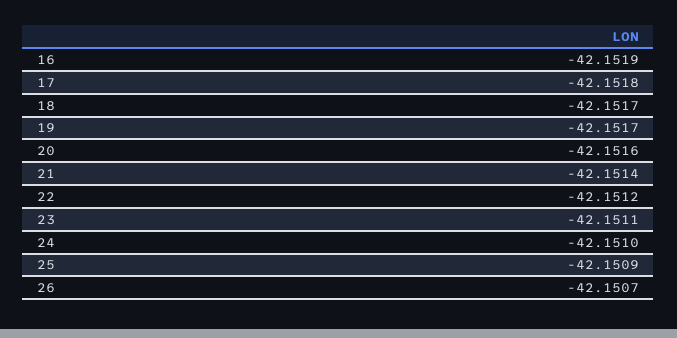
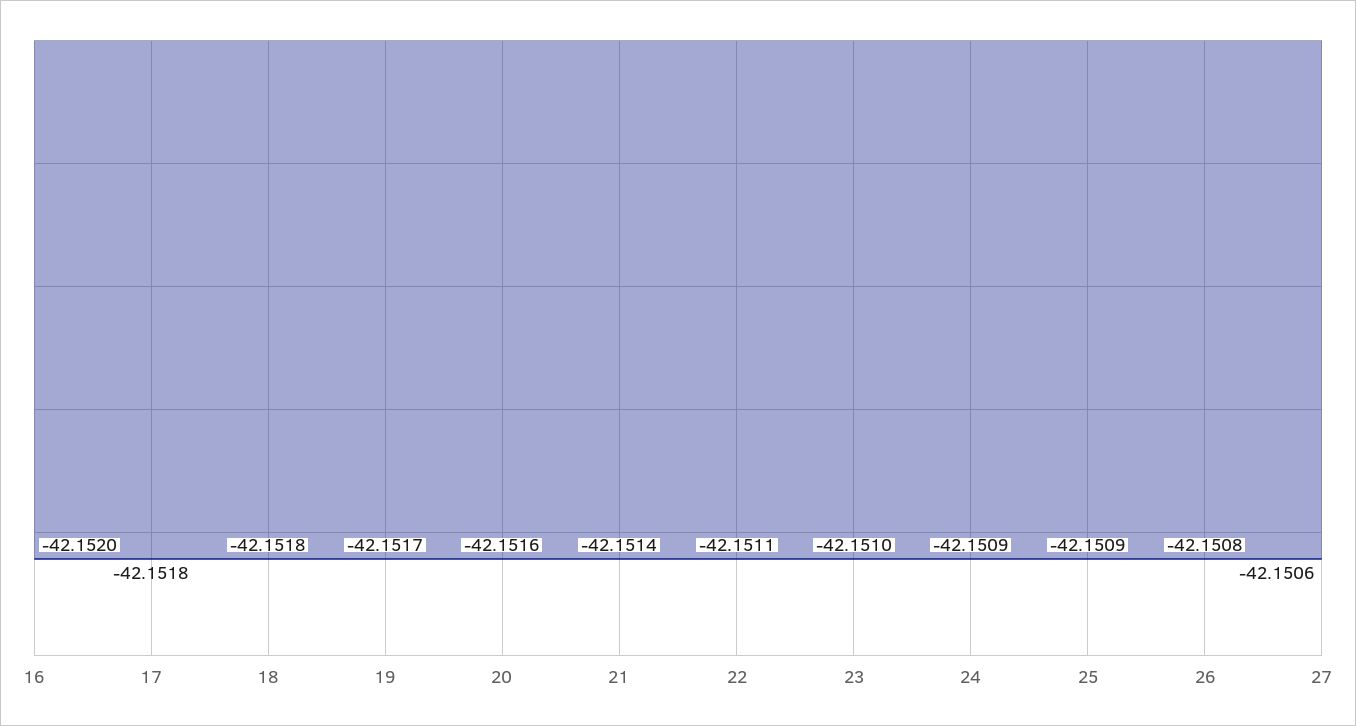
16: -42.1519 -> -42.152
18: -42.1517 -> -42.1518
22: -42.1512 -> -42.1511
23: -42.1511 -> -42.151
24: -42.151 -> -42.1509
26: -42.1507 -> -42.1508
27: none -> -42.1506

